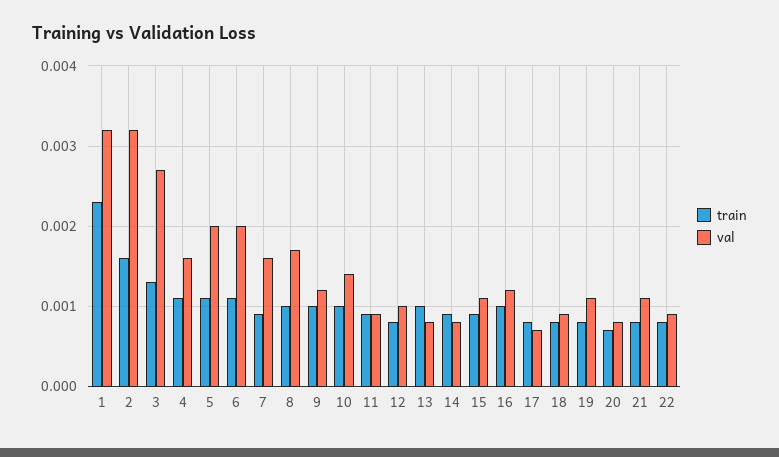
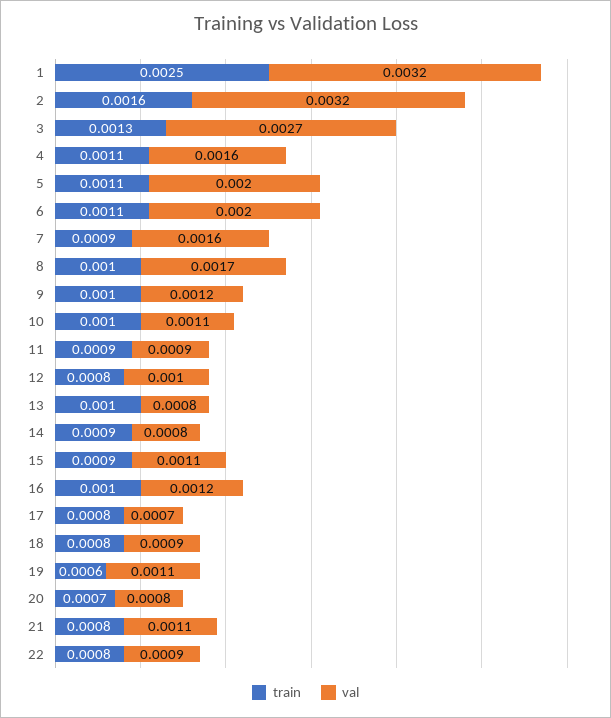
train, 1: 0.0023 -> 0.0025
val, 10: 0.0014 -> 0.0011
train, 19: 0.0008 -> 0.0006

